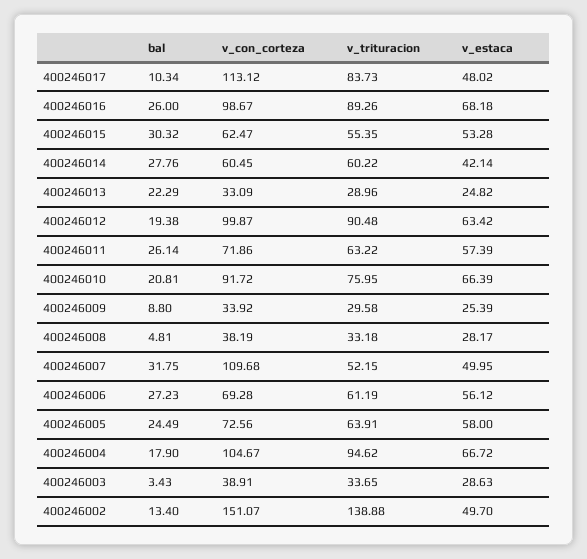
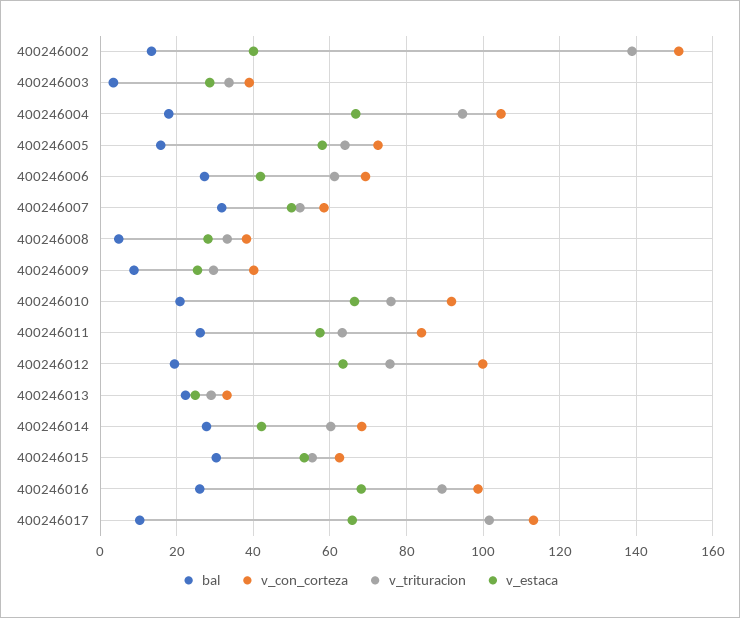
v_trituracion, 400246017: 83.73 -> 102
v_estaca, 400246017: 48.02 -> 66
v_con_corteza, 400246014: 60.45 -> 68
v_trituracion, 400246012: 90.48 -> 76
v_con_corteza, 400246011: 71.86 -> 84
v_con_corteza, 400246009: 33.92 -> 40
v_con_corteza, 400246007: 109.68 -> 58
v_estaca, 400246006: 56.12 -> 42
bal, 400246005: 24.49 -> 16
v_estaca, 400246002: 49.7 -> 40

